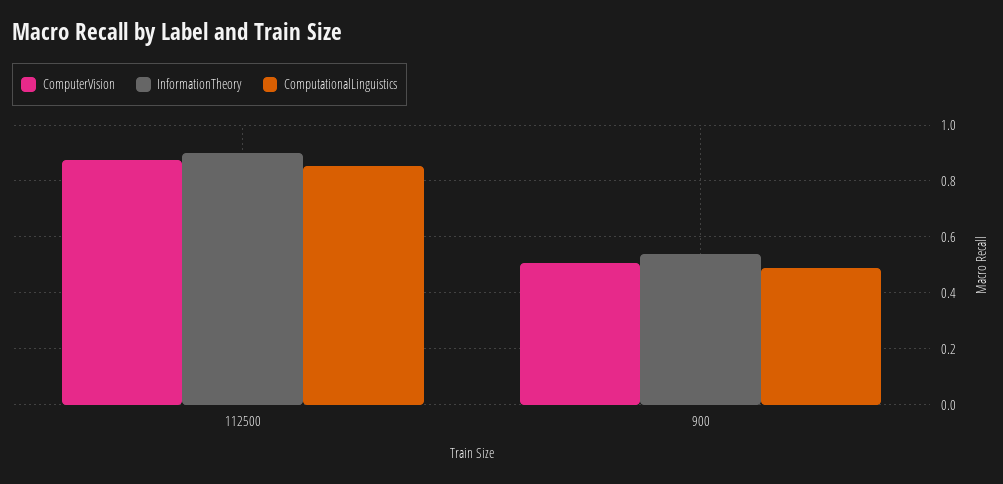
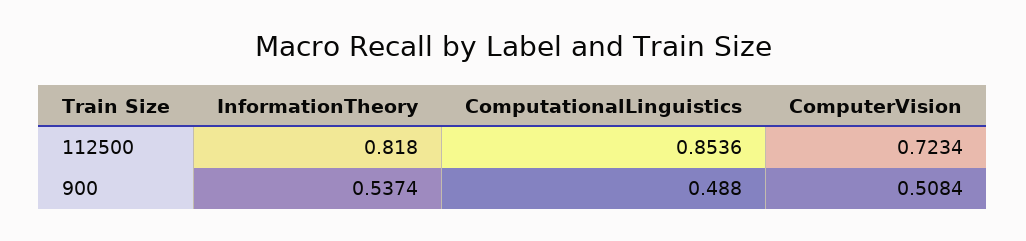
ComputerVision, 112500: 0.875 -> 0.7234
InformationTheory, 112500: 0.9 -> 0.818

